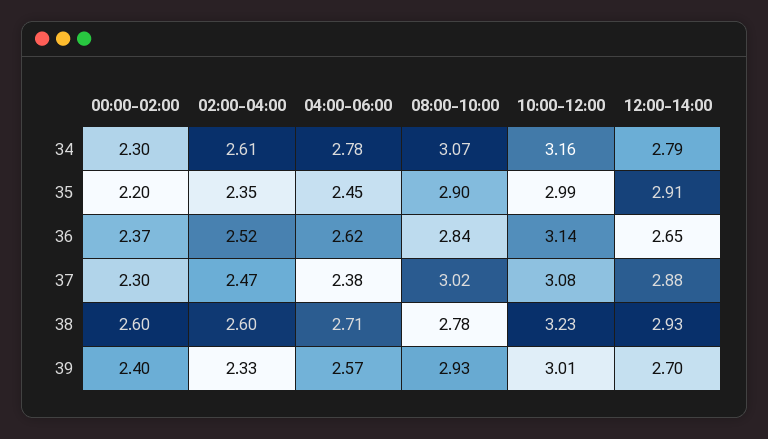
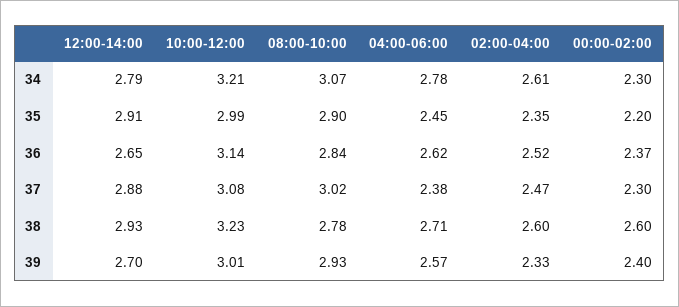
10:00-12:00, 34: 3.16 -> 3.21

